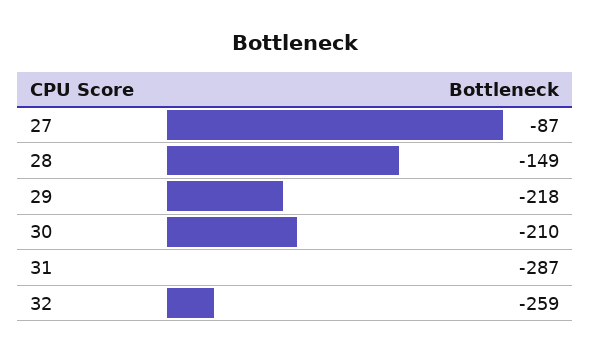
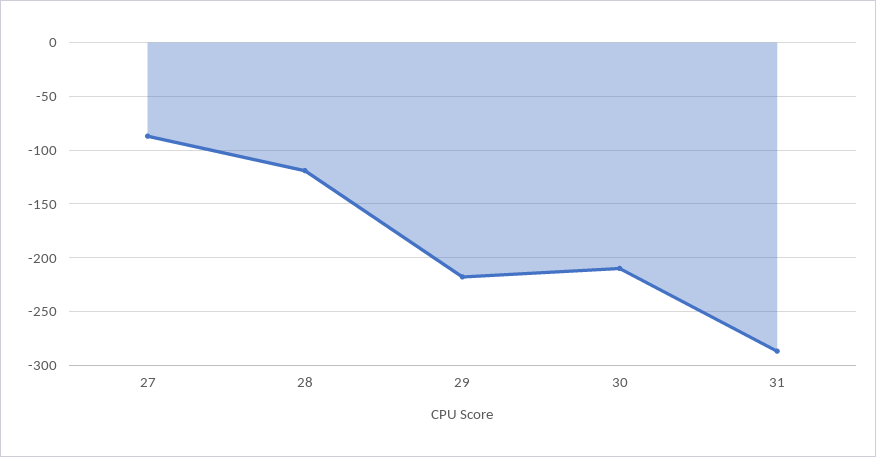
28: -149 -> -120
32: -259 -> none

